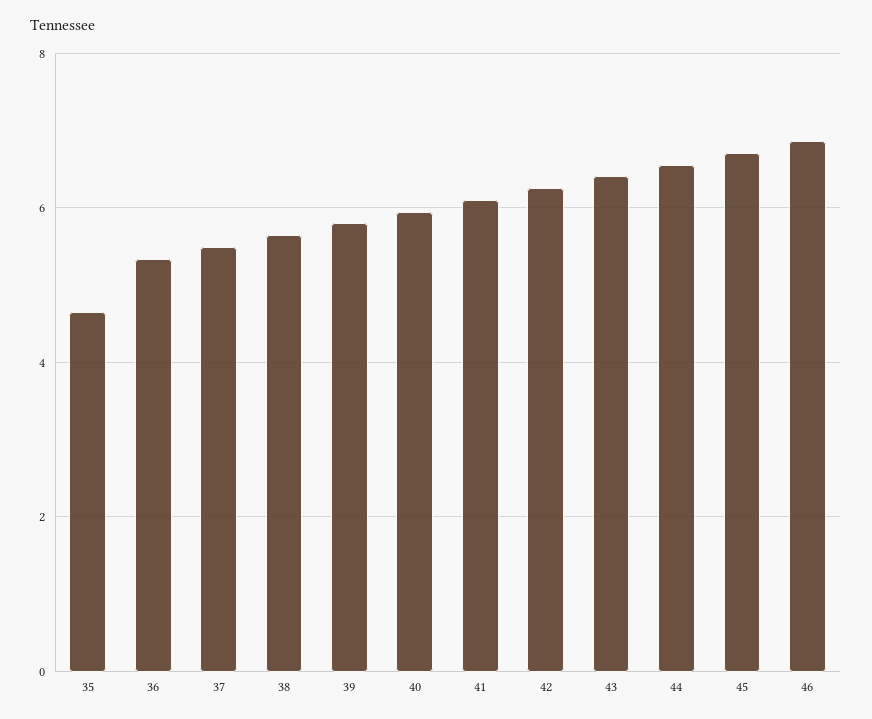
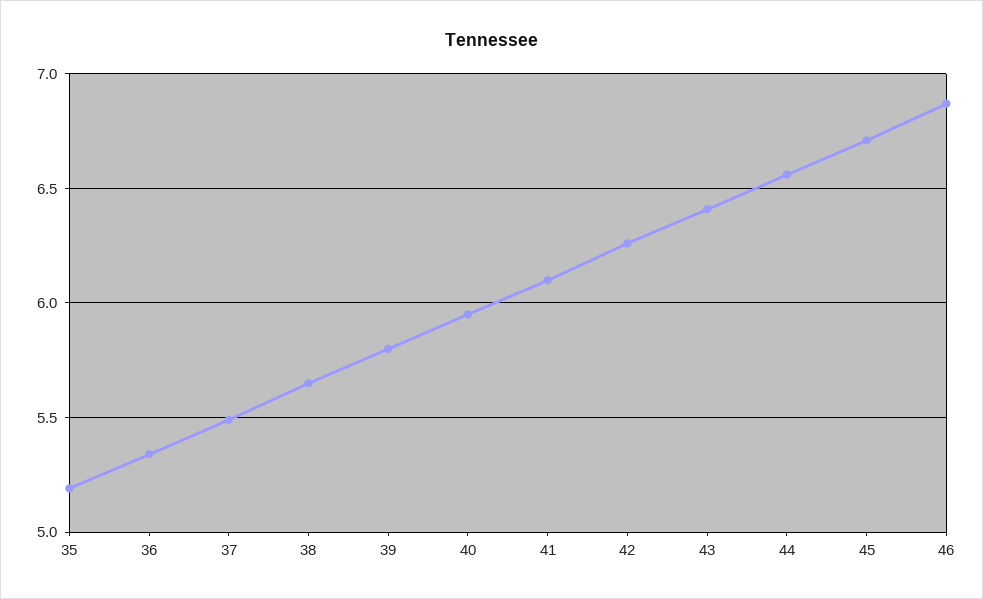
35: 4.6 -> 5.2

